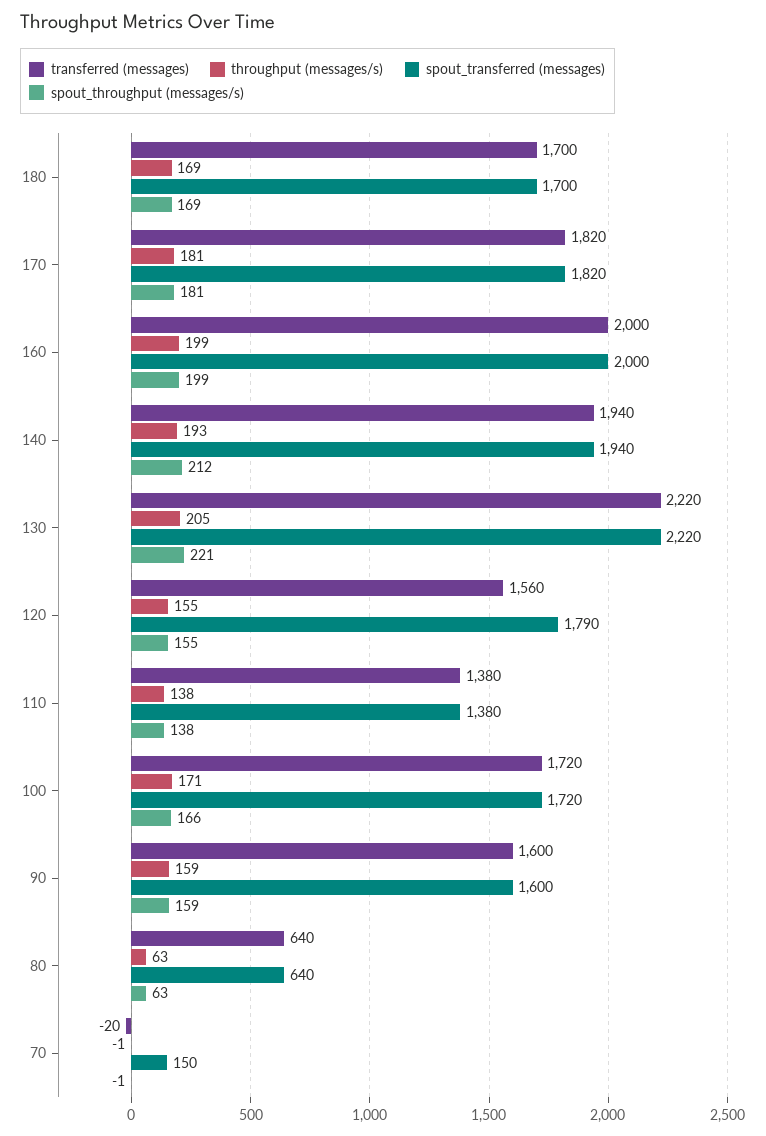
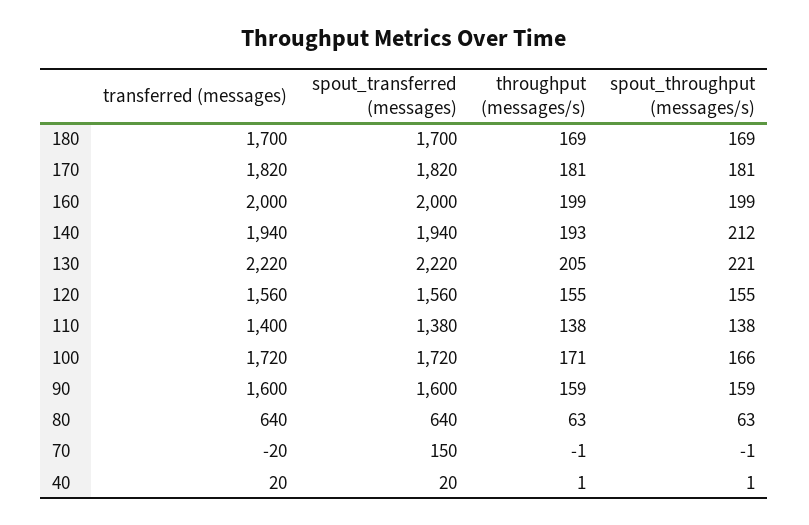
spout_transferred (messages), 120: 1790 -> 1560
transferred (messages), 110: 1380 -> 1400
transferred (messages), 40: none -> 20
spout_transferred (messages), 40: none -> 20
throughput (messages/s), 40: none -> 1
spout_throughput (messages/s), 40: none -> 1

